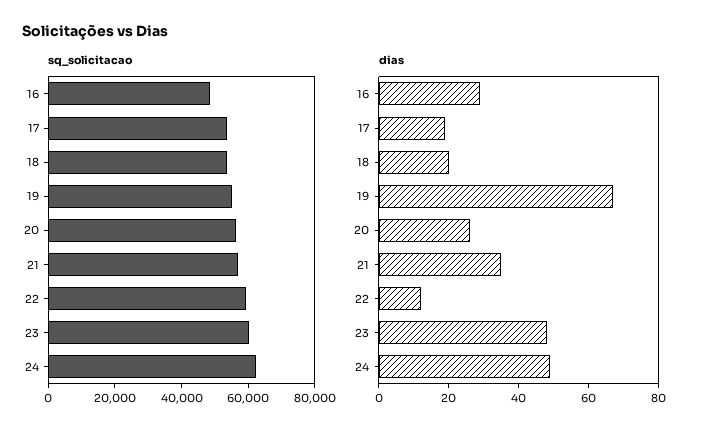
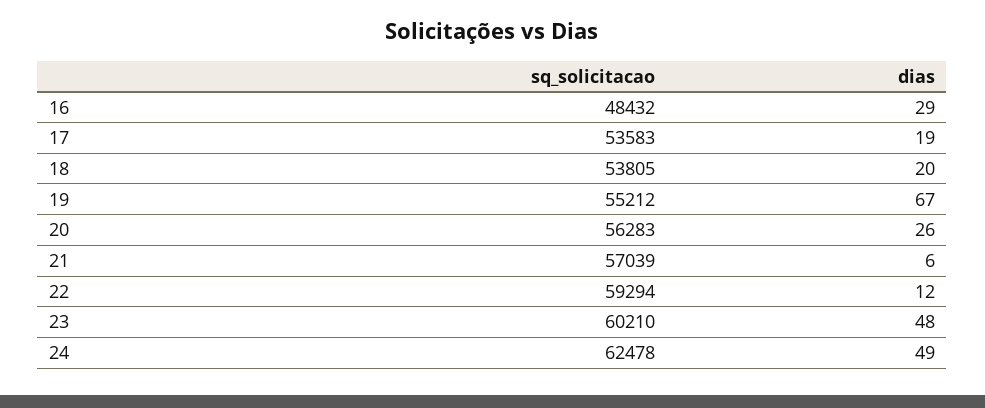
dias, 21: 35 -> 6

